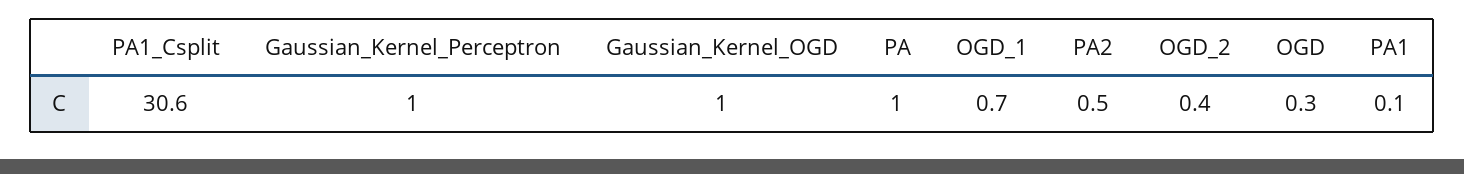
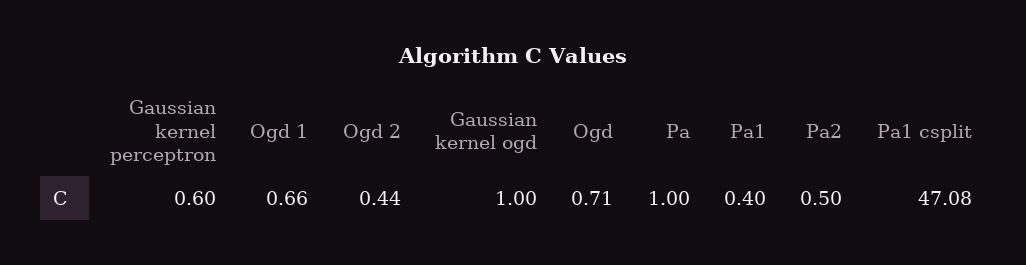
PA1_Csplit: 30.6 -> 47.08
Gaussian_Kernel_Perceptron: 1 -> 0.6
OGD: 0.3 -> 0.71
PA1: 0.1 -> 0.4

